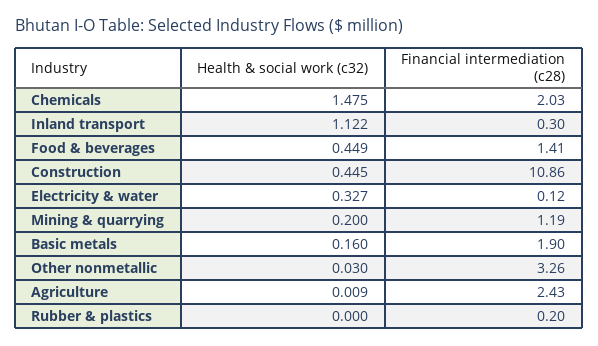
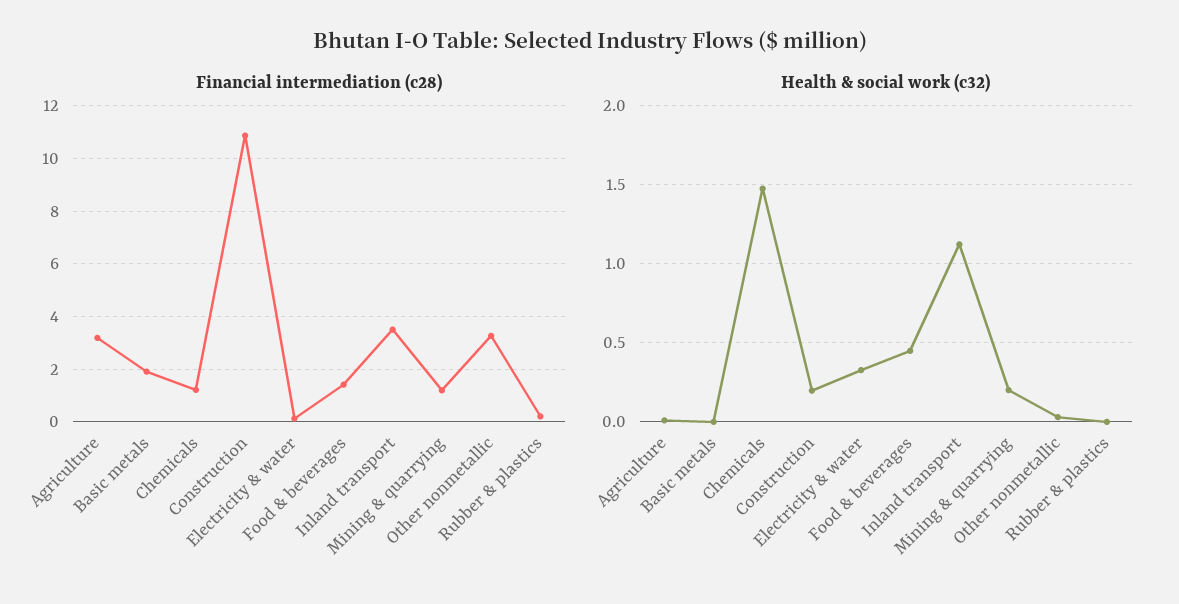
Financial intermediation (c28), Chemicals: 2.03 -> 1.25
Financial intermediation (c28), Inland transport: 0.3 -> 3.5
Health & social work (c32), Construction: 0.445 -> 0.2
Health & social work (c32), Basic metals: 0.16 -> 0
Financial intermediation (c28), Agriculture: 2.43 -> 3.25

